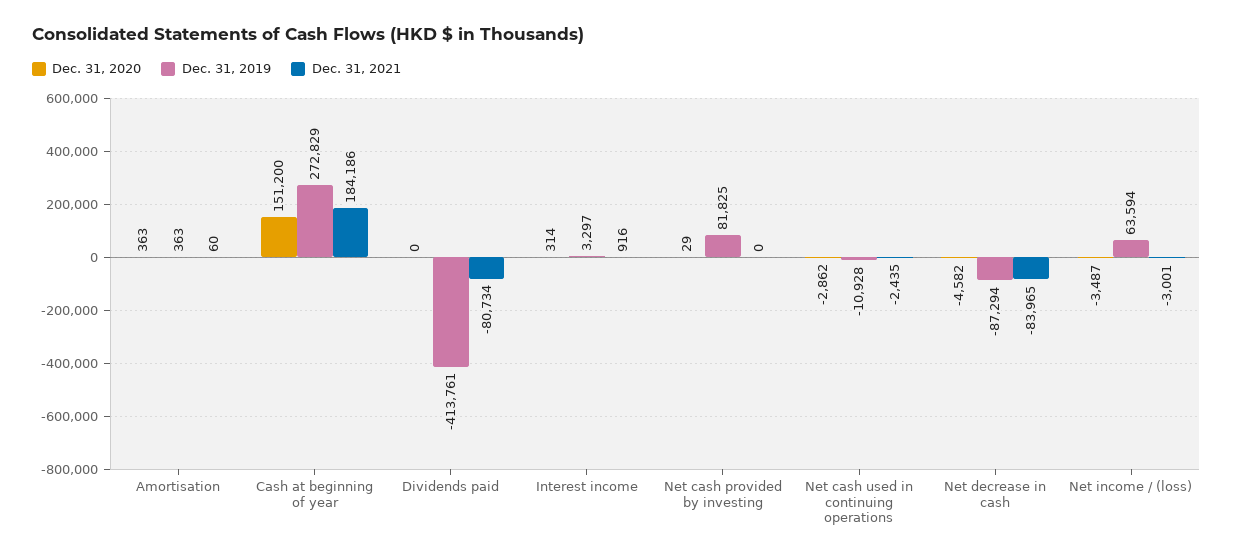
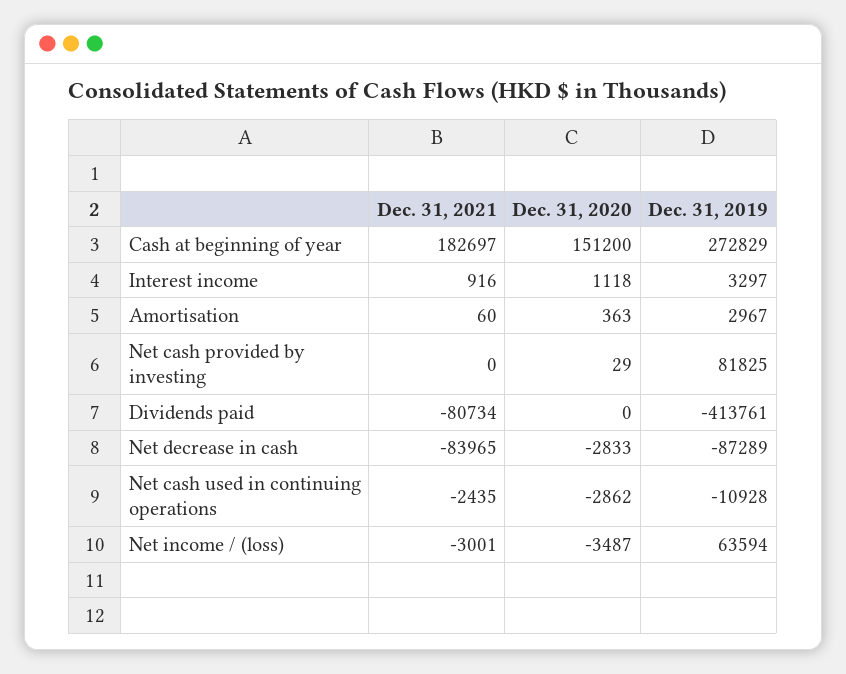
Dec. 31, 2019, Amortisation: 363 -> 2967
Dec. 31, 2021, Cash at beginning of year: 184186 -> 182697
Dec. 31, 2020, Interest income: 314 -> 1118
Dec. 31, 2020, Net decrease in cash: -4582 -> -2833
Dec. 31, 2019, Net decrease in cash: -87294 -> -87289

